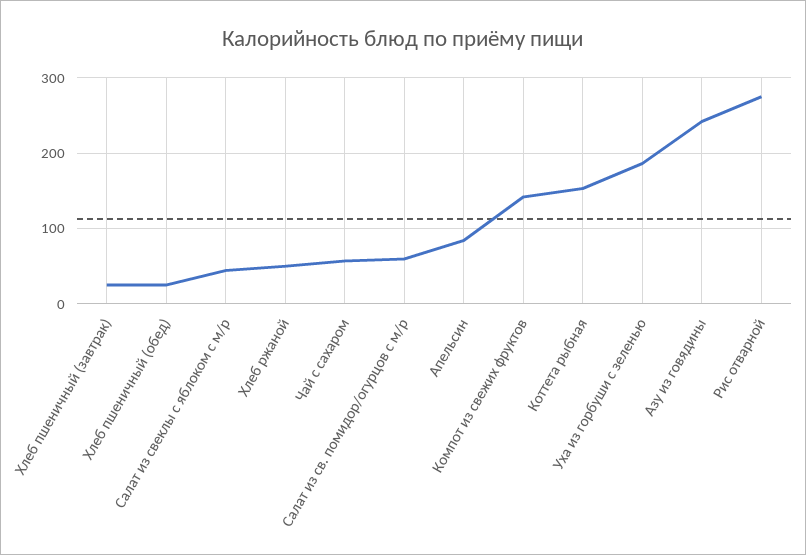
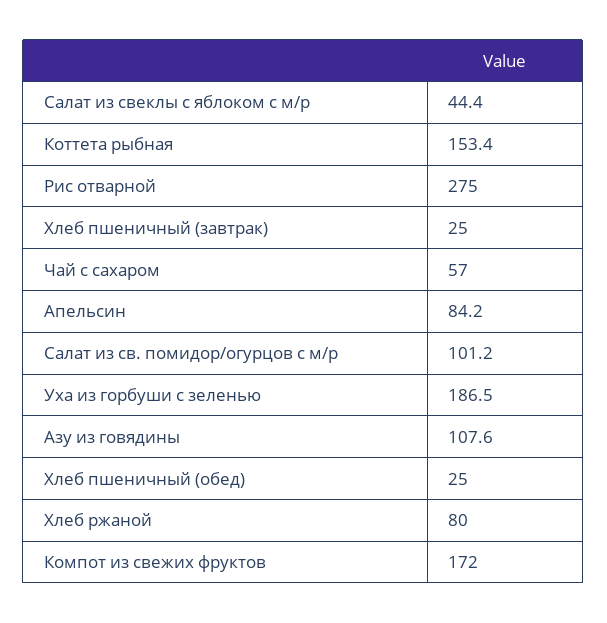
Хлеб ржаной: 50 -> 80
Салат из св. помидор/огурцов с м/р: 60 -> 101.2
Компот из свежих фруктов: 140 -> 172
Азу из говядины: 240 -> 107.6

